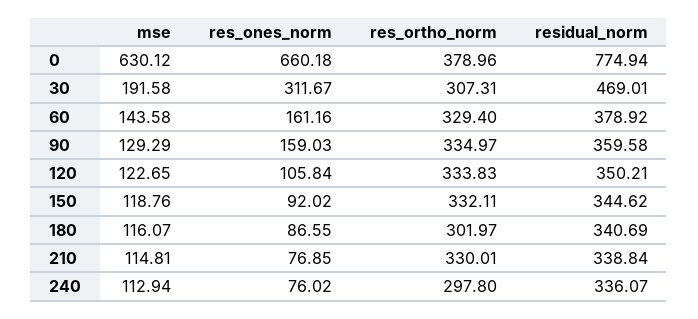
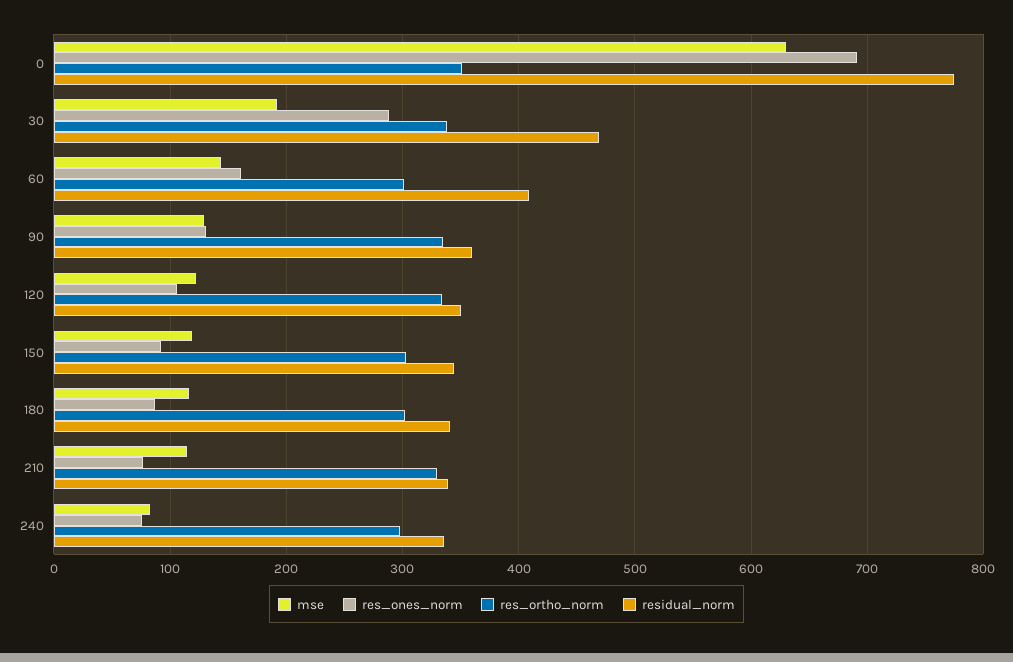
res_ones_norm, 0: 660.18 -> 690
res_ortho_norm, 0: 378.96 -> 350
res_ones_norm, 30: 311.67 -> 290
res_ortho_norm, 30: 307.31 -> 340
res_ortho_norm, 60: 329.4 -> 300
residual_norm, 60: 378.92 -> 410
res_ones_norm, 90: 159.03 -> 130
res_ortho_norm, 150: 332.11 -> 300
mse, 240: 112.94 -> 80

